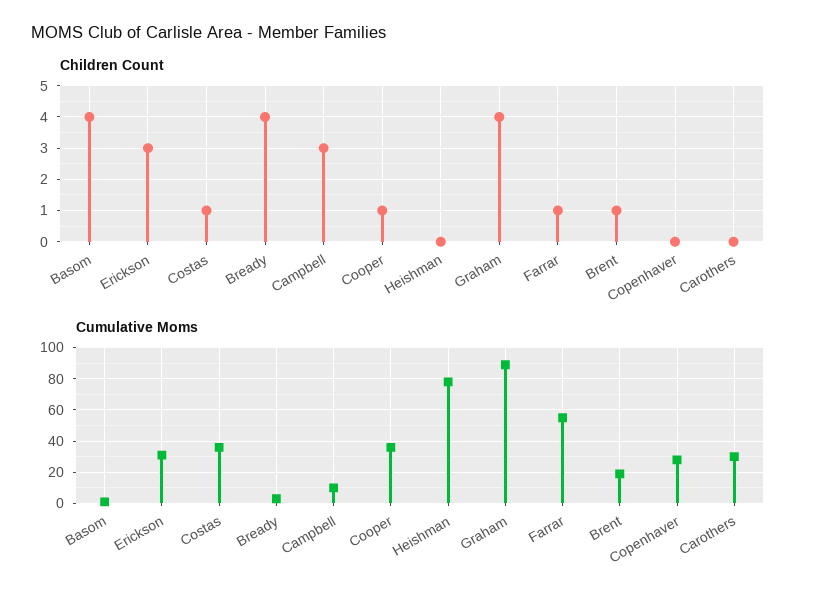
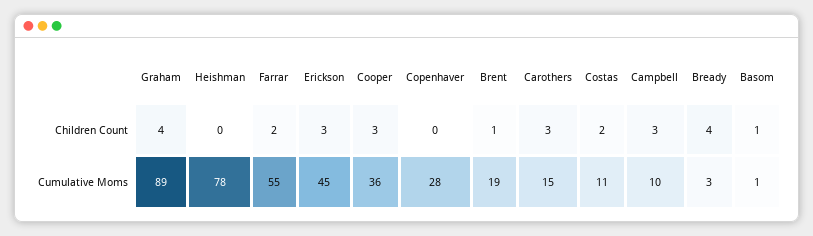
Children Count, Basom: 4 -> 1
Children Count, Costas: 1 -> 2
Children Count, Cooper: 1 -> 3
Children Count, Farrar: 1 -> 2
Children Count, Carothers: 0 -> 3
Cumulative Moms, Erickson: 30 -> 45
Cumulative Moms, Costas: 35 -> 11
Cumulative Moms, Carothers: 30 -> 15

